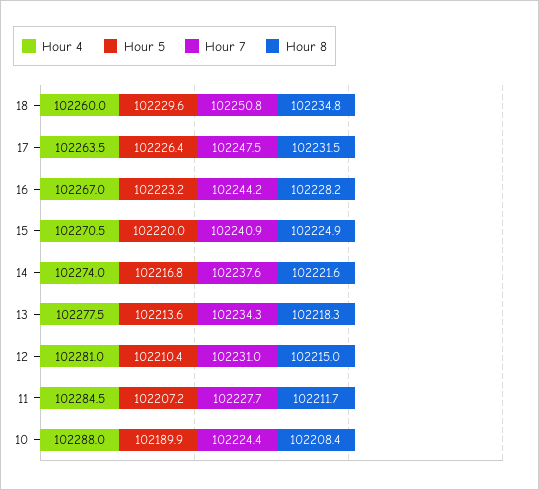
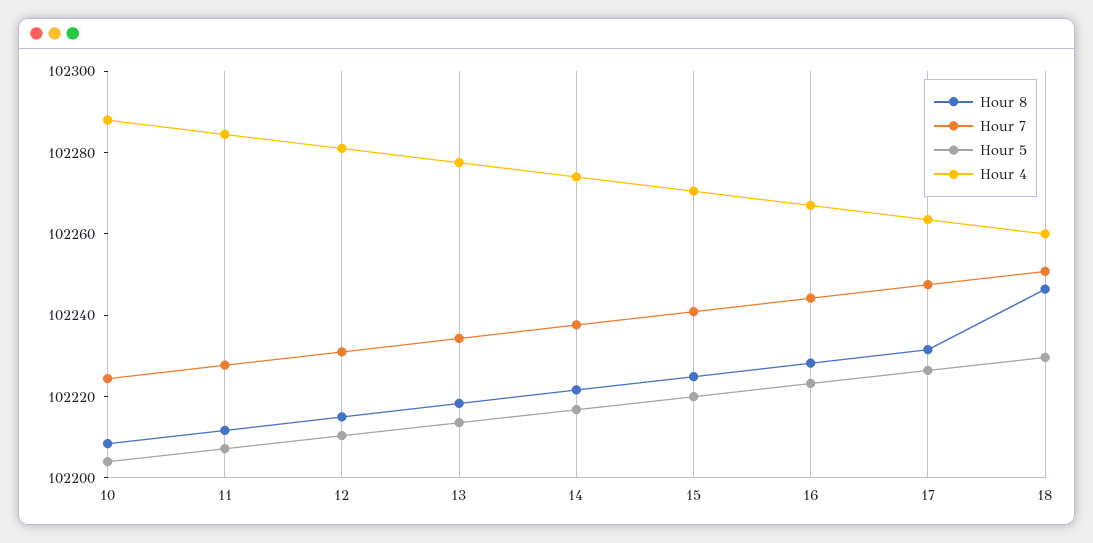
Hour 8, 18: 102234.8 -> 102245
Hour 5, 10: 102189.9 -> 102205

